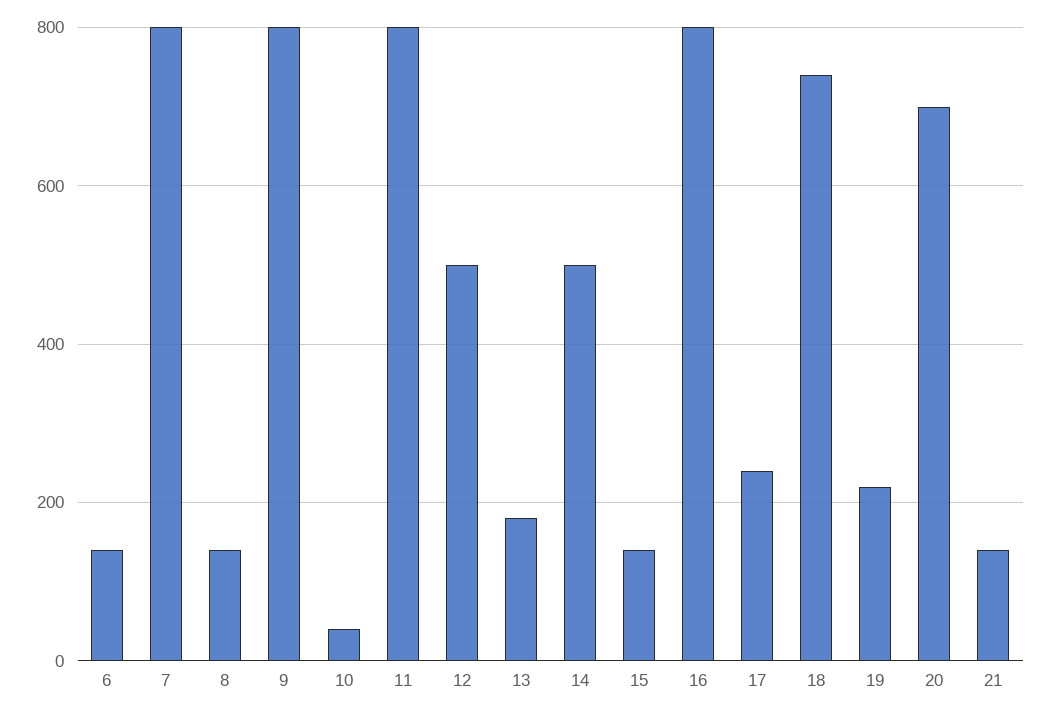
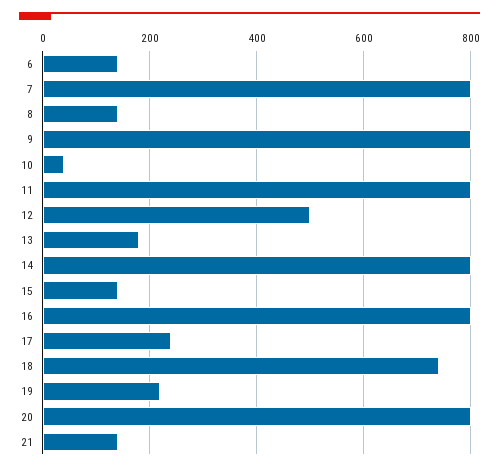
14: 500 -> 800
20: 700 -> 800

